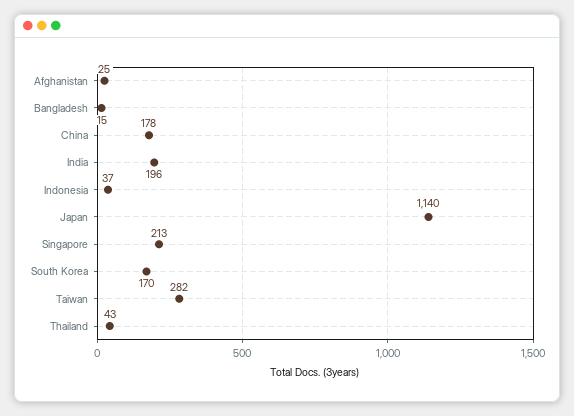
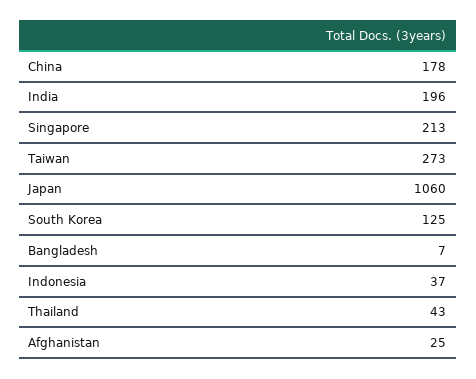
Bangladesh: 15 -> 7
Japan: 1140 -> 1060
South Korea: 170 -> 125
Taiwan: 282 -> 273

